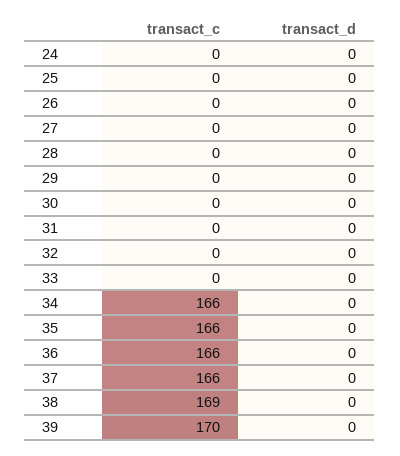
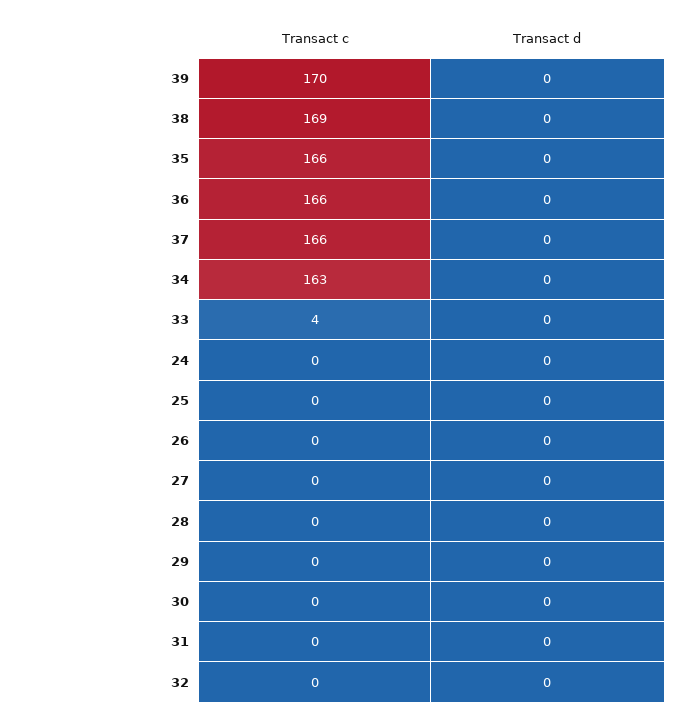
transact_c, 33: 0 -> 4
transact_c, 34: 166 -> 163

